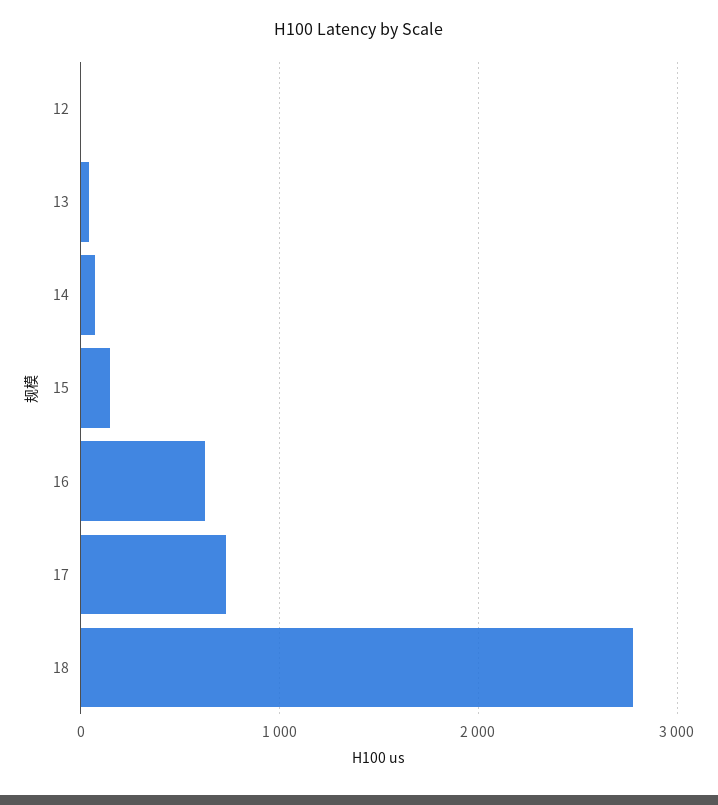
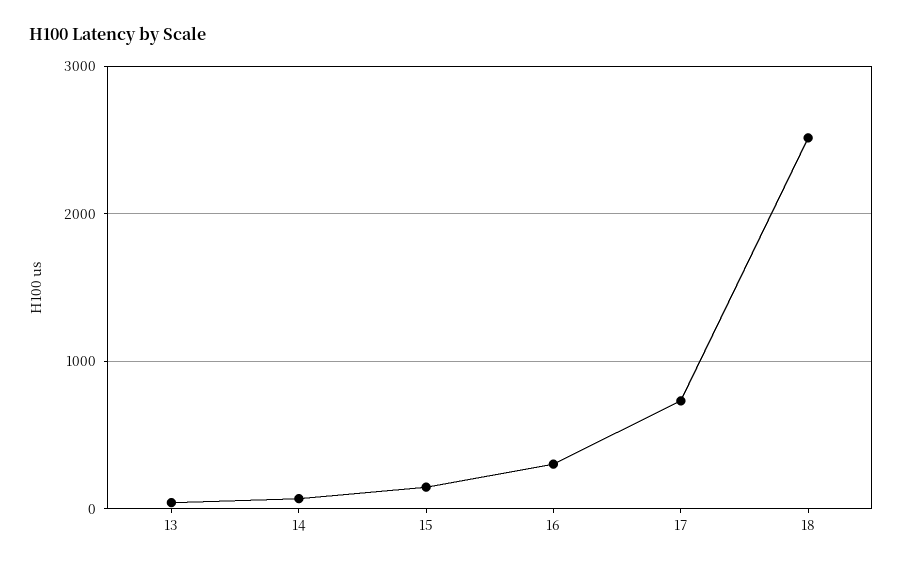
12: 0 -> none
16: 600 -> 300
18: 2800 -> 2500

